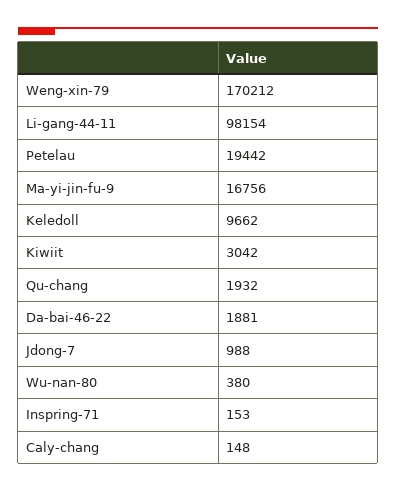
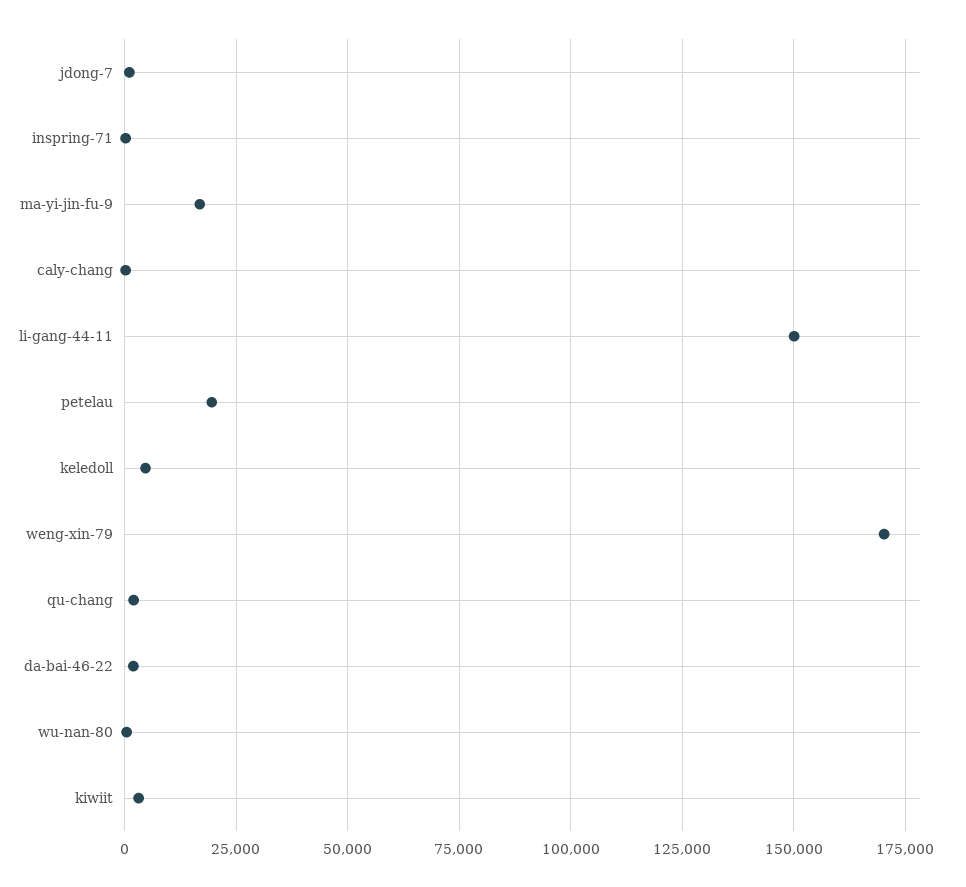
Li-gang-44-11: 98154 -> 150000
Keledoll: 9662 -> 5000

